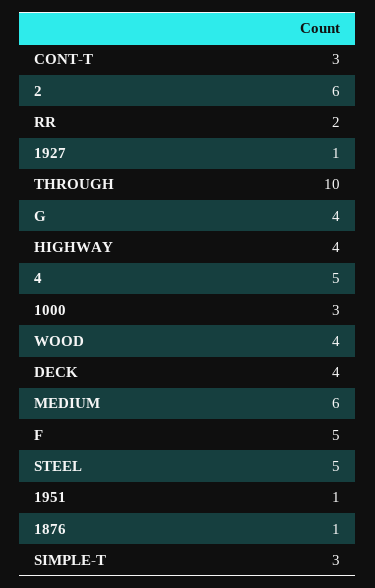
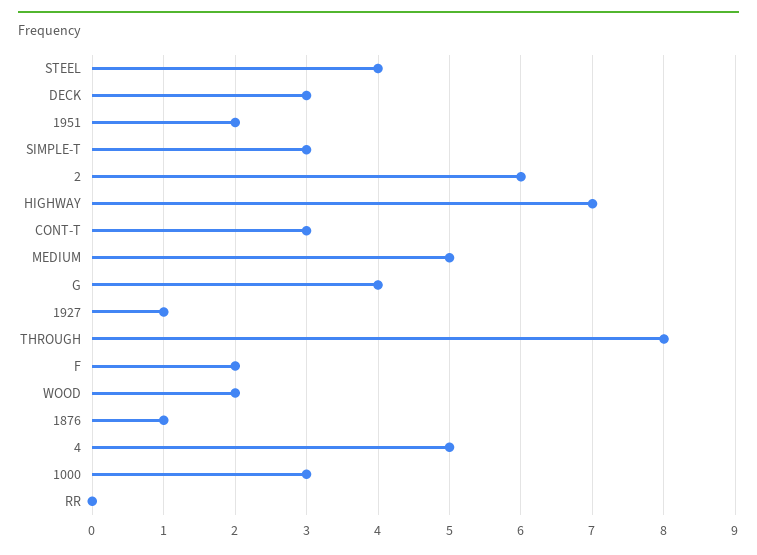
RR: 2 -> 0
THROUGH: 10 -> 8
HIGHWAY: 4 -> 7
WOOD: 4 -> 2
DECK: 4 -> 3
MEDIUM: 6 -> 5
F: 5 -> 2
STEEL: 5 -> 4
1951: 1 -> 2

